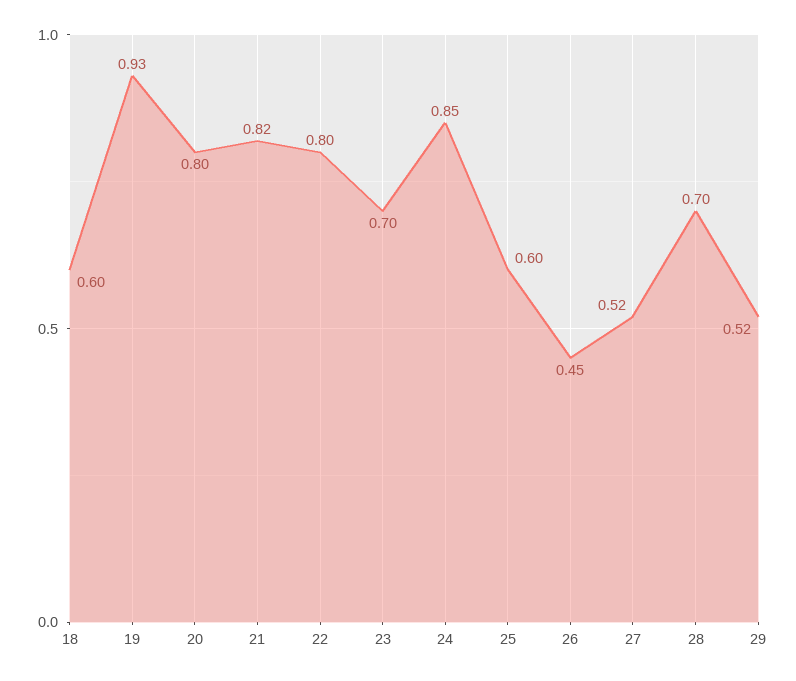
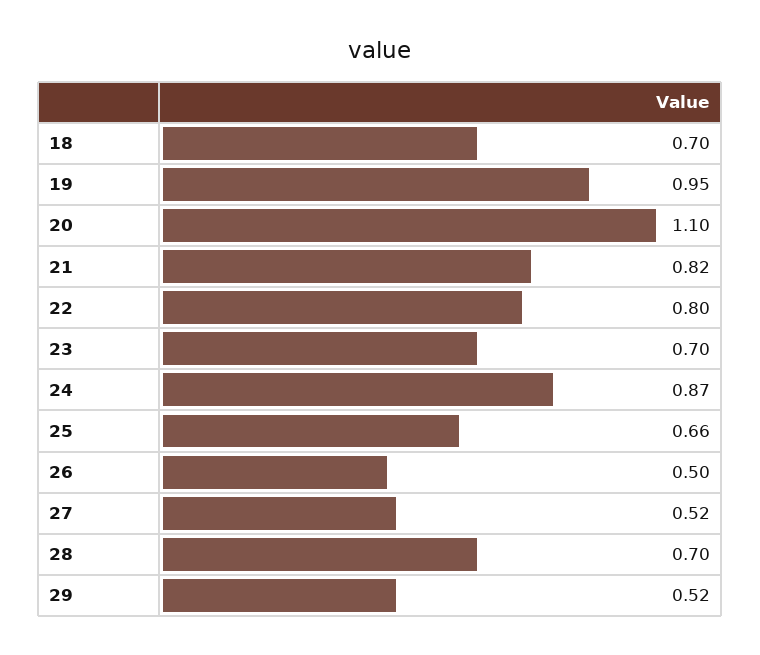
18: 0.6 -> 0.7
19: 0.93 -> 0.95
20: 0.8 -> 1.1
24: 0.85 -> 0.87
25: 0.6 -> 0.66
26: 0.45 -> 0.5

